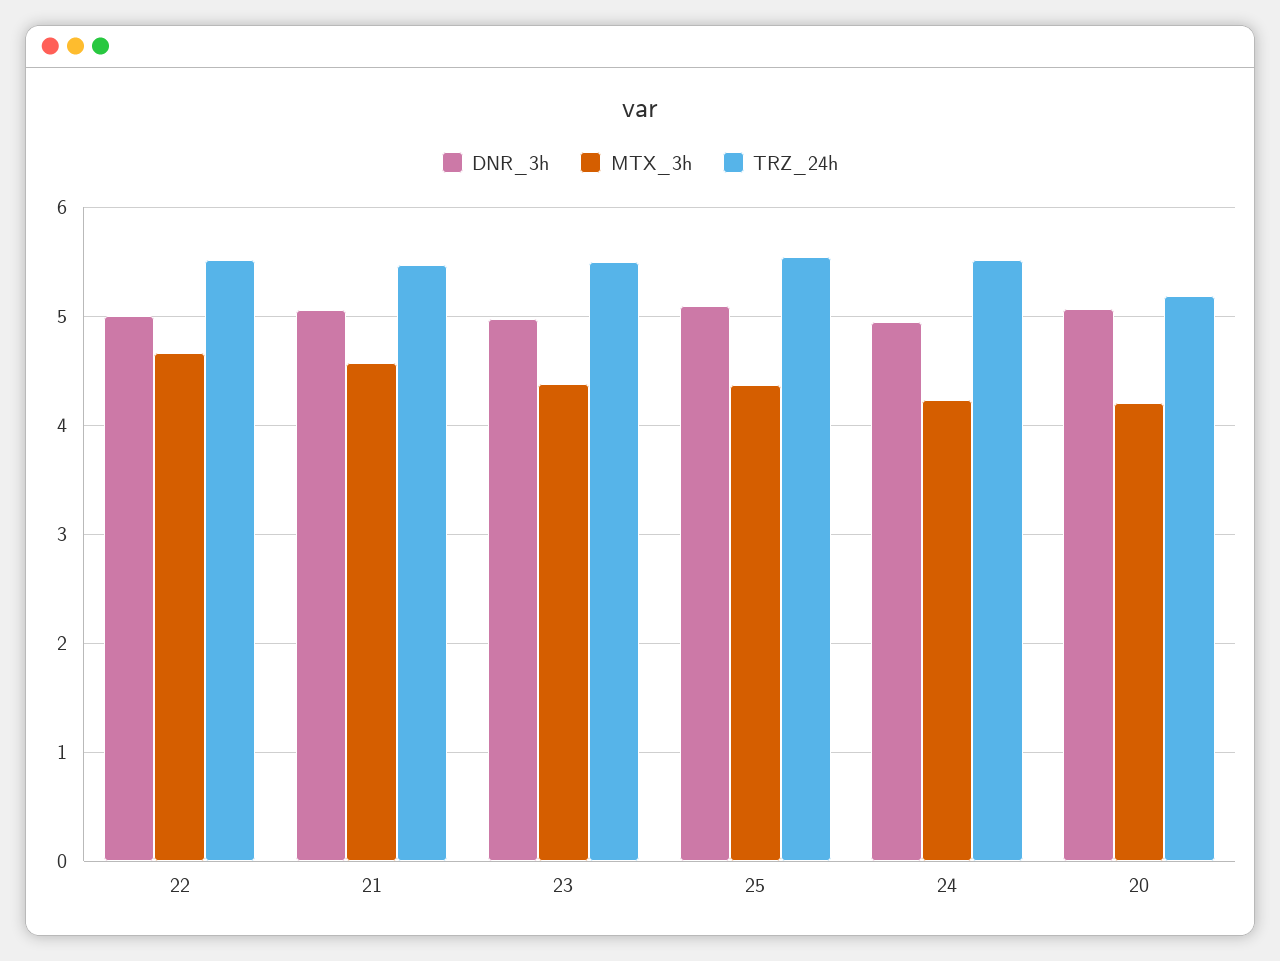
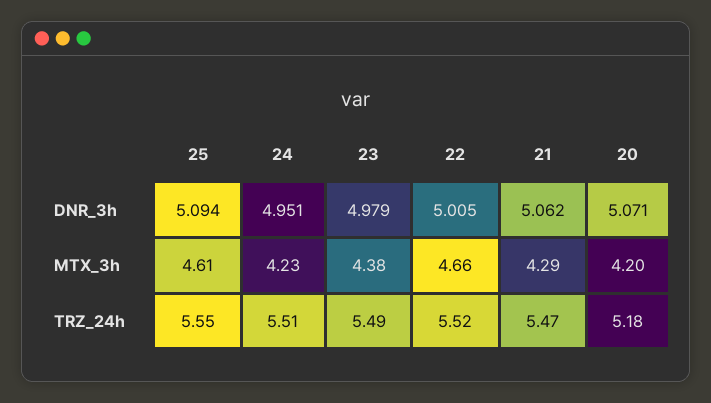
MTX_3h, 21: 4.6 -> 4.29
MTX_3h, 25: 4.4 -> 4.61

